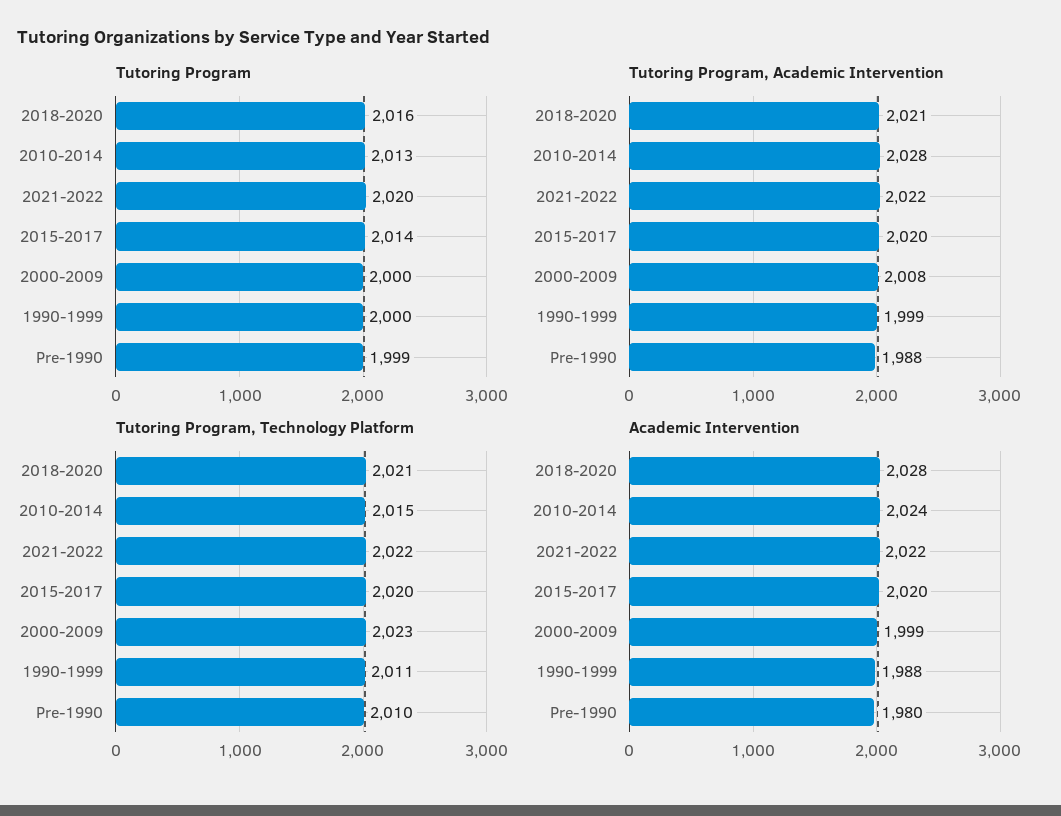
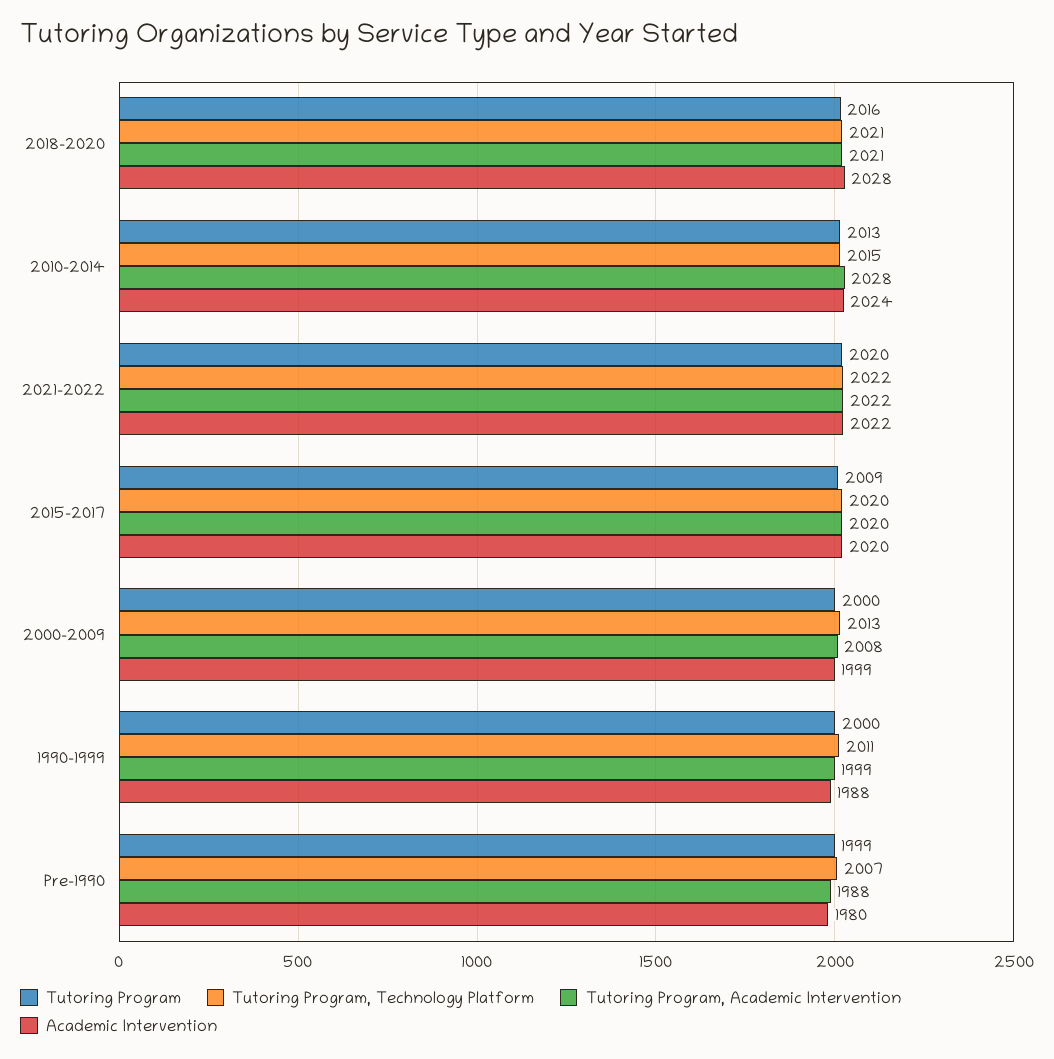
Tutoring Program, 2015-2017: 2014 -> 2009
Tutoring Program, Technology Platform, 2000-2009: 2023 -> 2013
Tutoring Program, Technology Platform, Pre-1990: 2010 -> 2007

